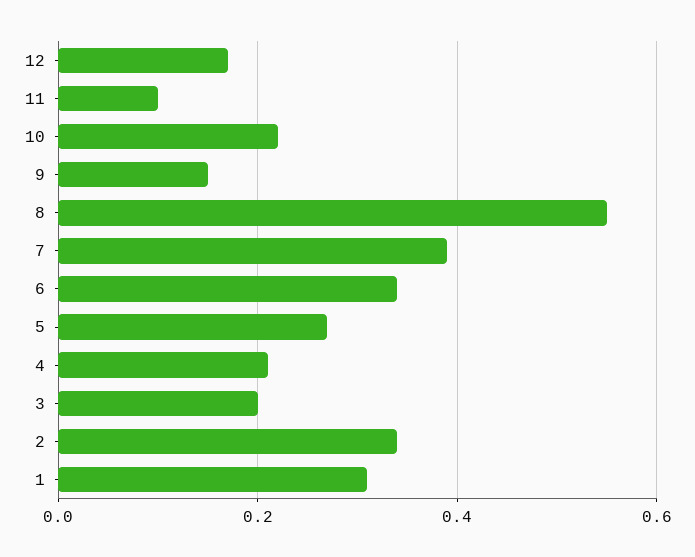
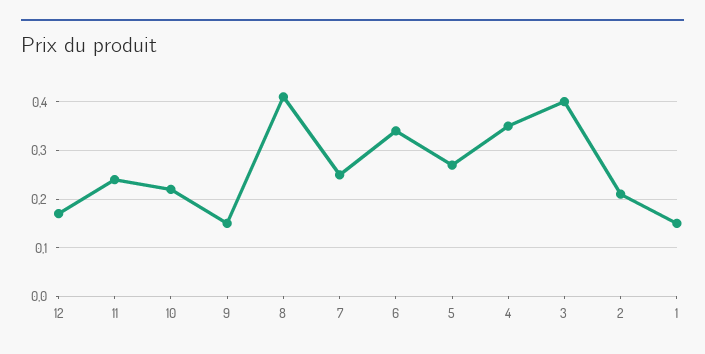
11: 0.1 -> 0.25
8: 0.55 -> 0.4
7: 0.4 -> 0.25
4: 0.2 -> 0.35
3: 0.2 -> 0.4
2: 0.35 -> 0.2
1: 0.3 -> 0.15

